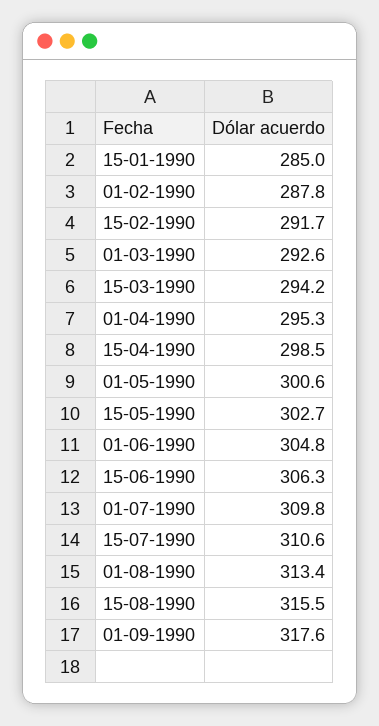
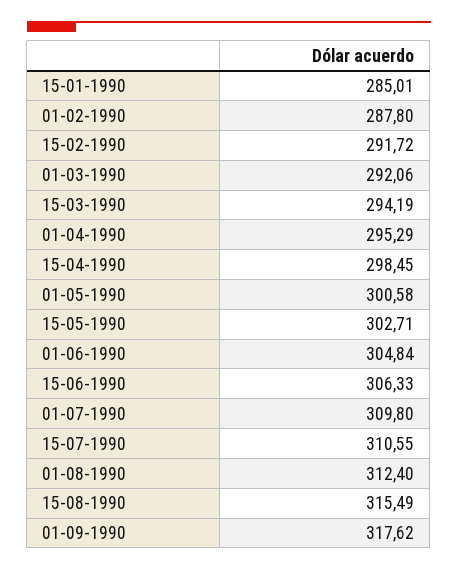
01-03-1990: 292.6 -> 292.06
01-08-1990: 313.4 -> 312.4

